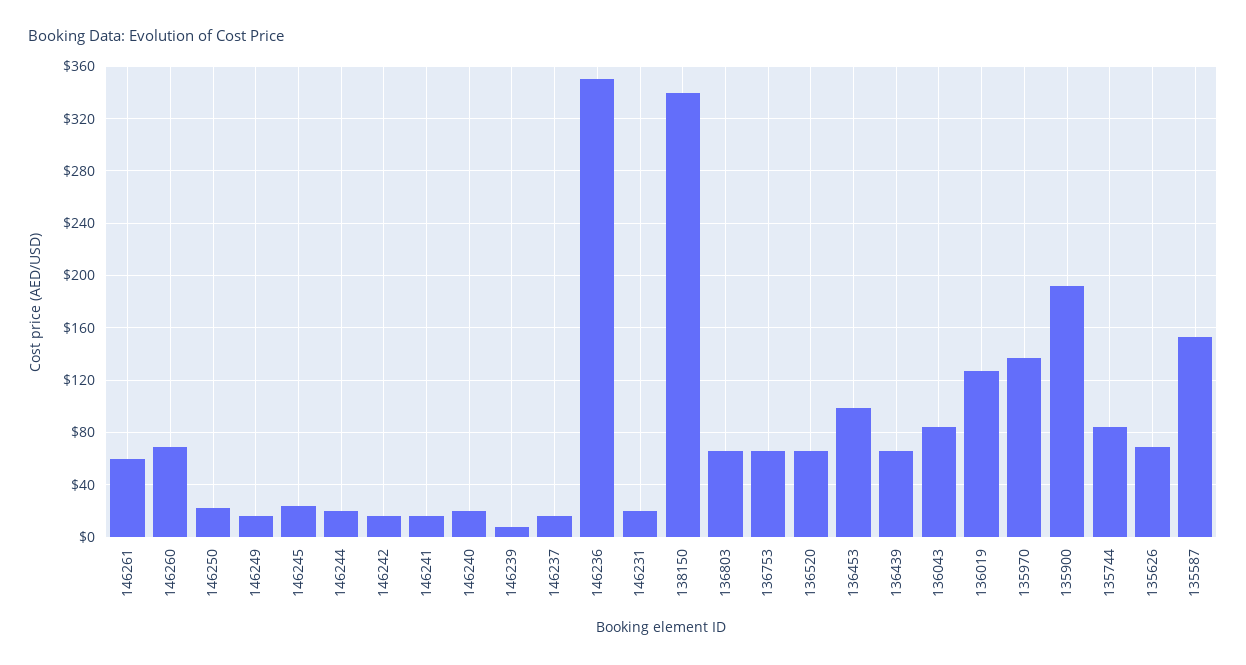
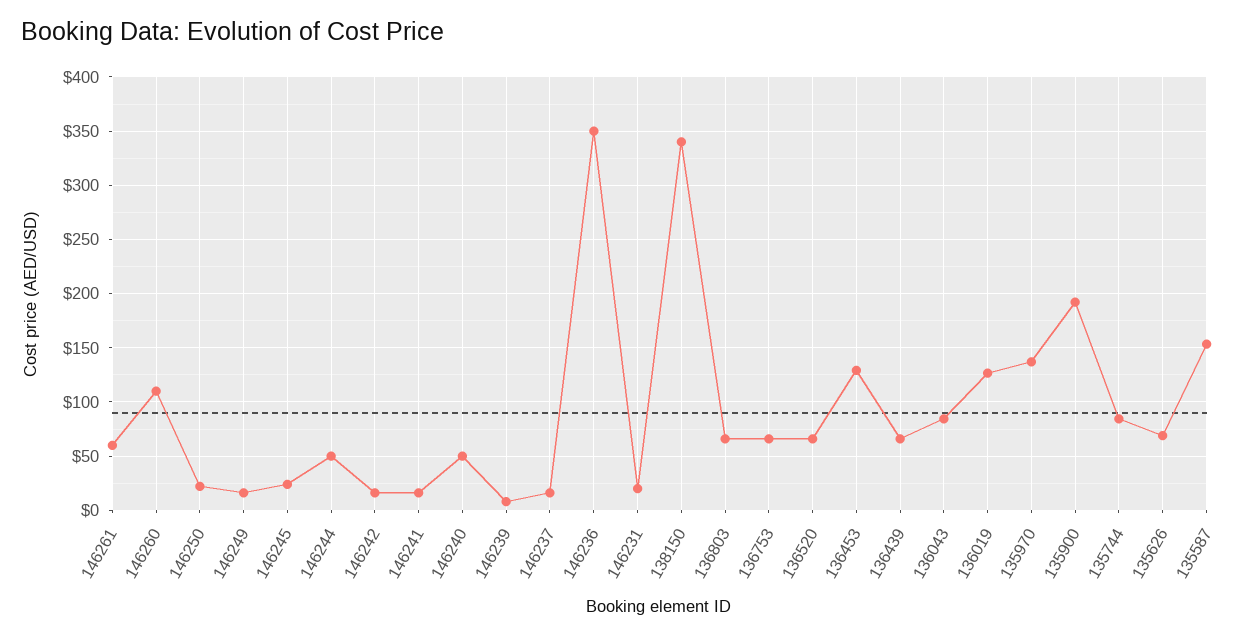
146260: 70 -> 110
146244: 20 -> 50
146240: 20 -> 50
136453: 100 -> 130

